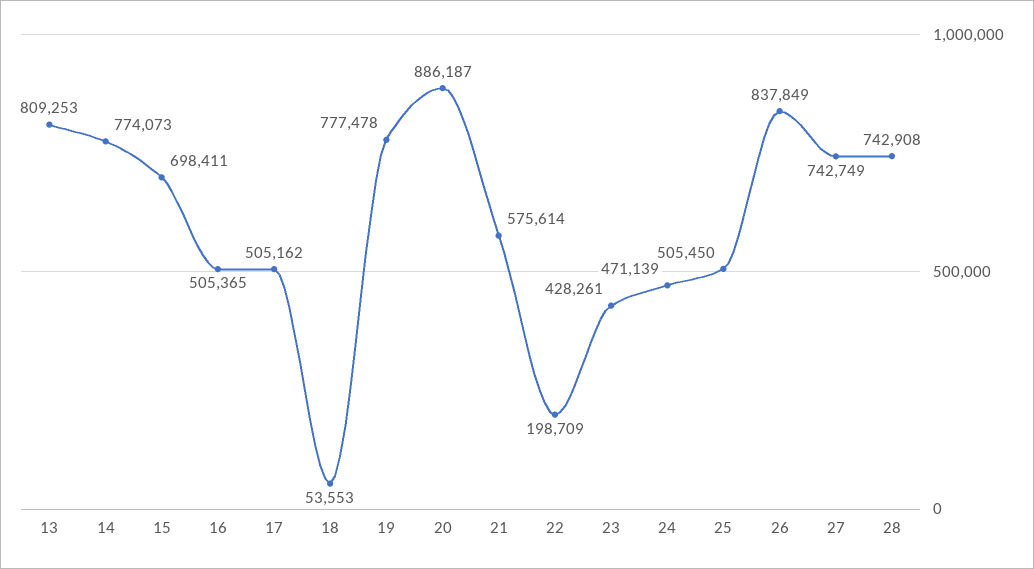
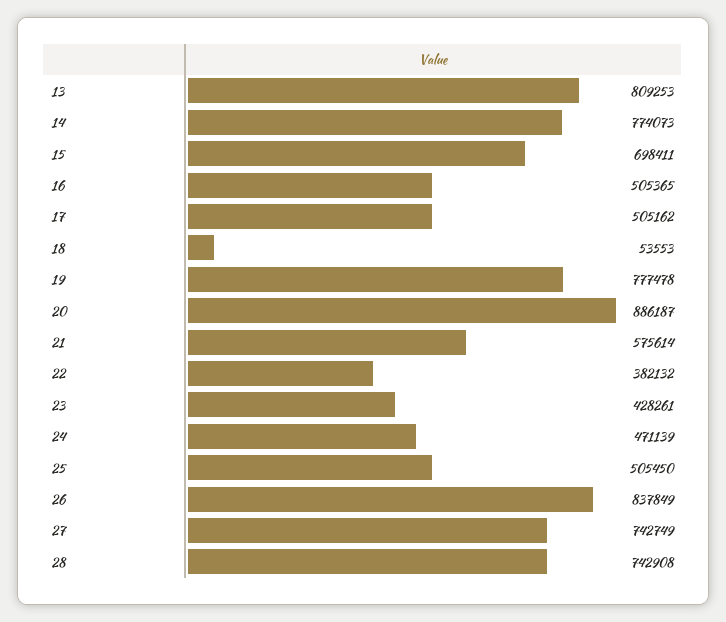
22: 198709 -> 382132

